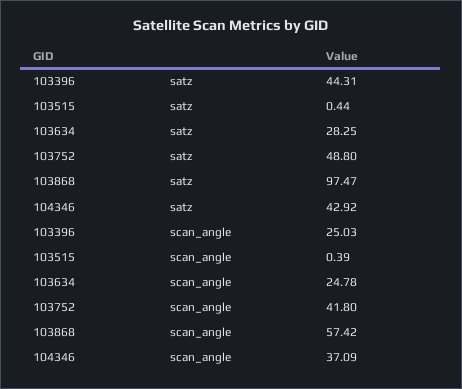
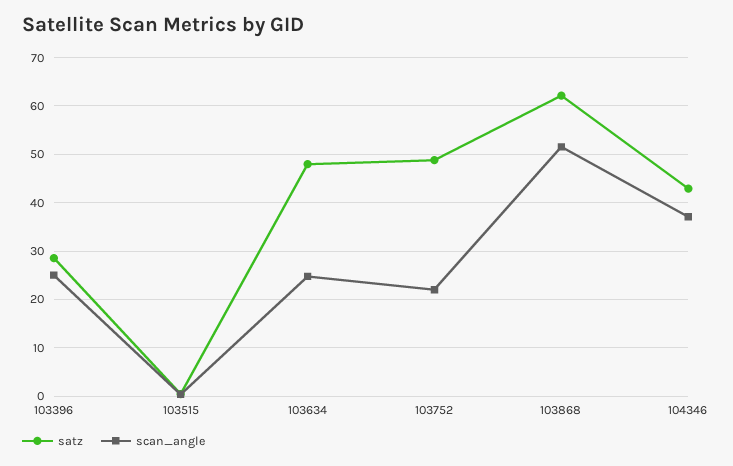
satz, 103396: 44.31 -> 28
satz, 103634: 28.25 -> 48
satz, 103868: 97.47 -> 62
scan_angle, 103752: 41.8 -> 22
scan_angle, 103868: 57.42 -> 52

